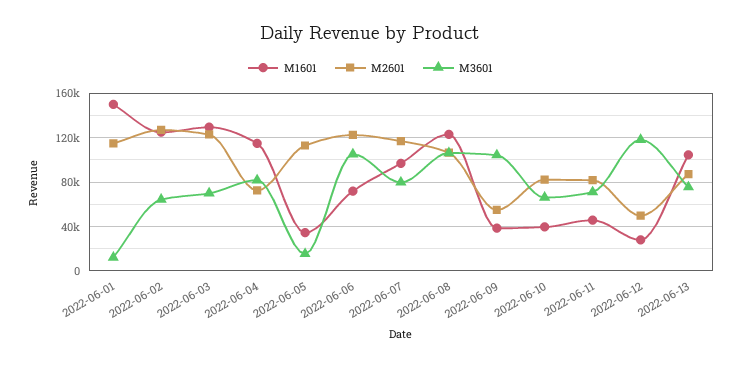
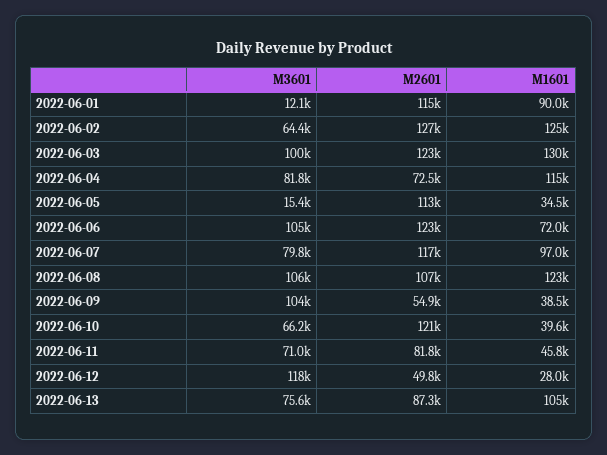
M1601, 2022-06-01: 150000 -> 90000
M3601, 2022-06-03: 70000 -> 100000
M2601, 2022-06-10: 80000 -> 121000

